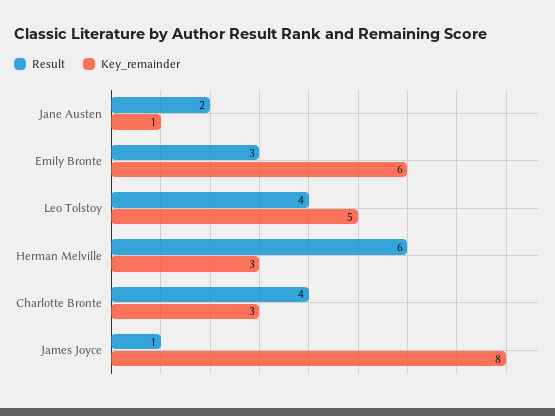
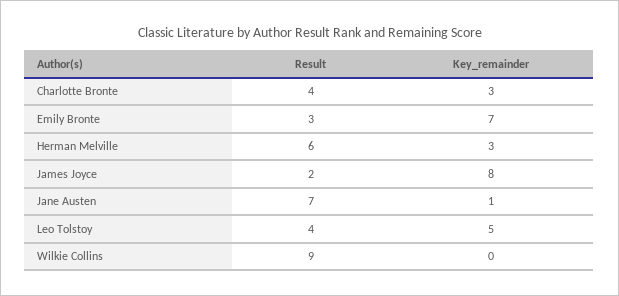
Result, Jane Austen: 2 -> 7
Key_remainder, Emily Bronte: 6 -> 7
Result, James Joyce: 1 -> 2
Result, Wilkie Collins: none -> 9
Key_remainder, Wilkie Collins: none -> 0

